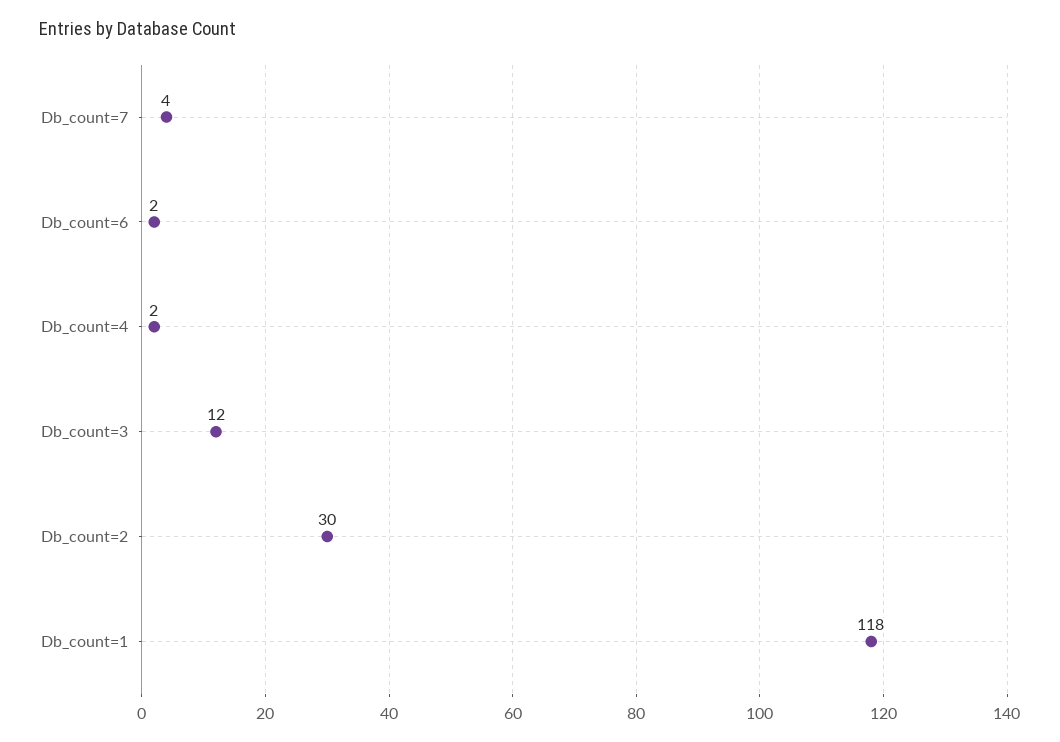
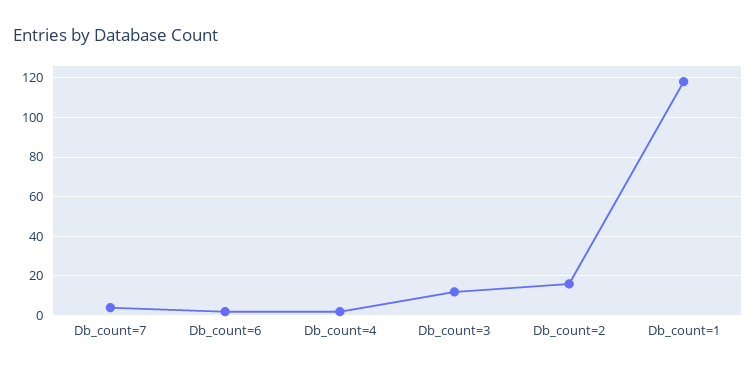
Db_count=2: 30 -> 15

